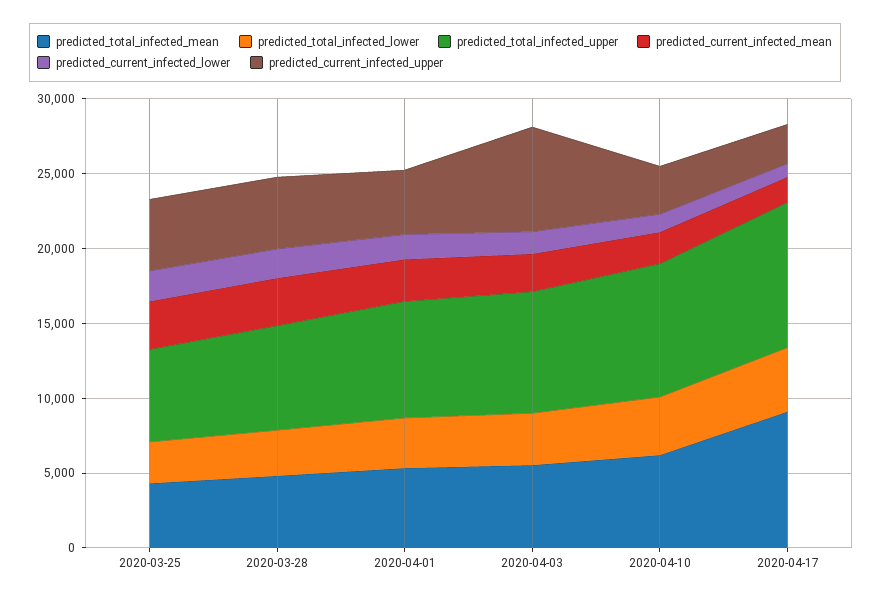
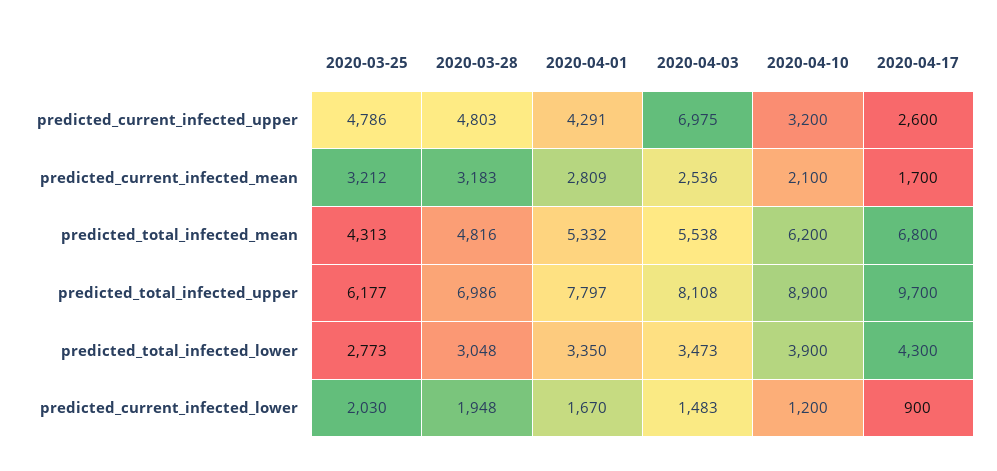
predicted_total_infected_mean, 2020-04-17: 9000 -> 6800

